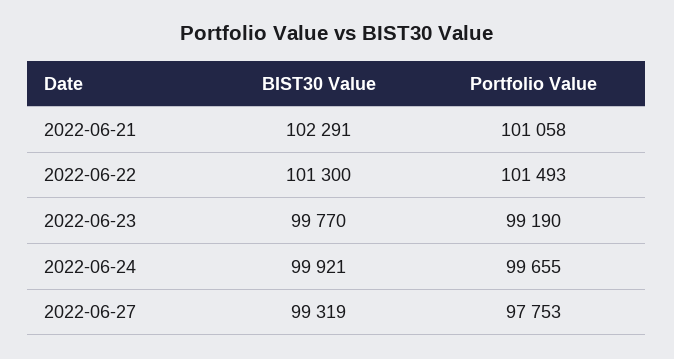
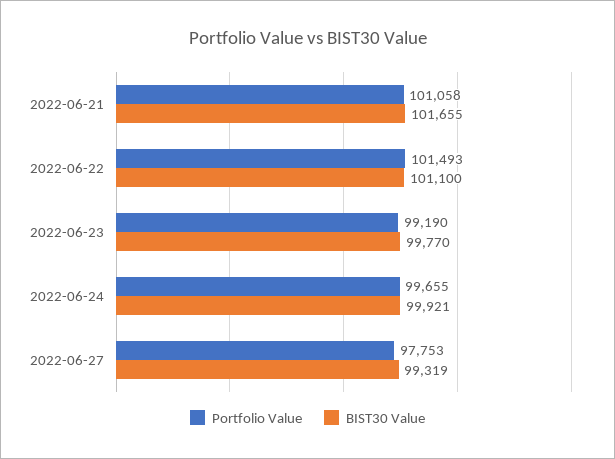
BIST30 Value, 2022-06-21: 102291 -> 101655
BIST30 Value, 2022-06-22: 101300 -> 101100

